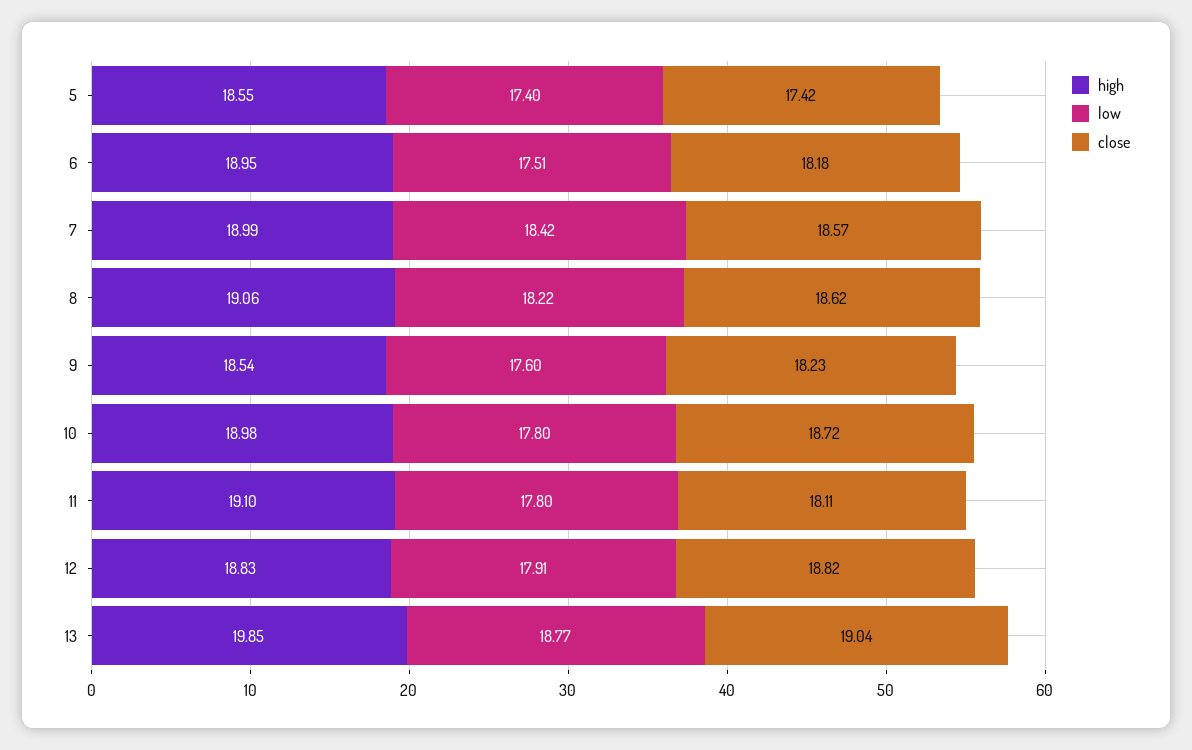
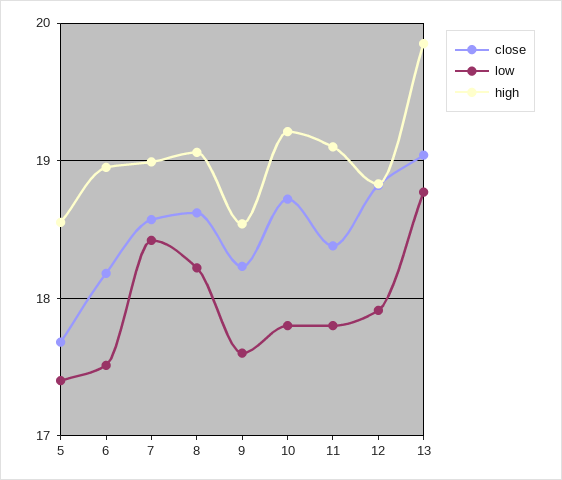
close, 5: 17.42 -> 17.7
high, 10: 18.98 -> 19.2
close, 11: 18.11 -> 18.4

